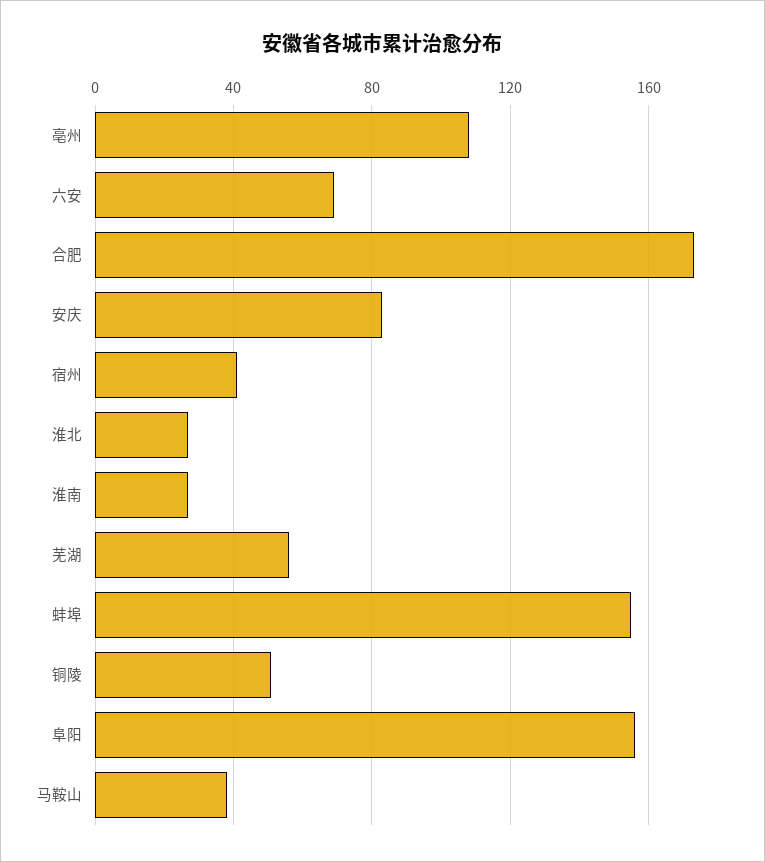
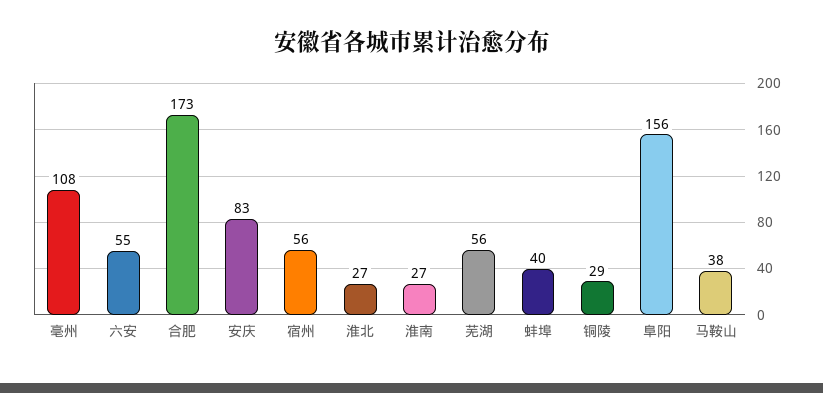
六安: 70 -> 55
宿州: 40 -> 56
蚌埠: 155 -> 40
铜陵: 50 -> 29

